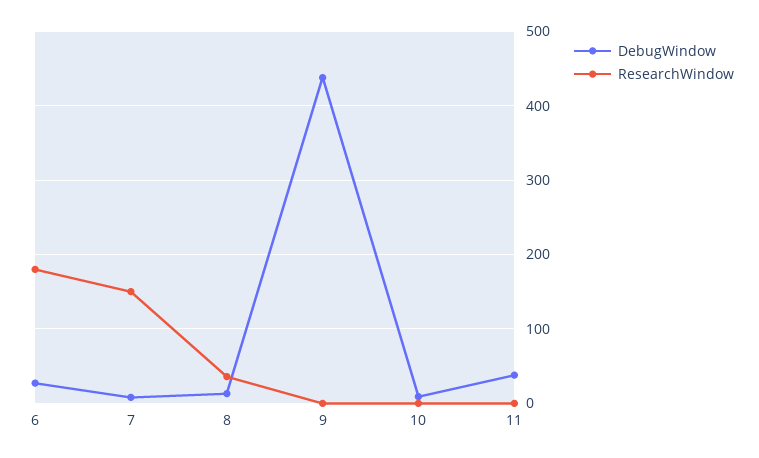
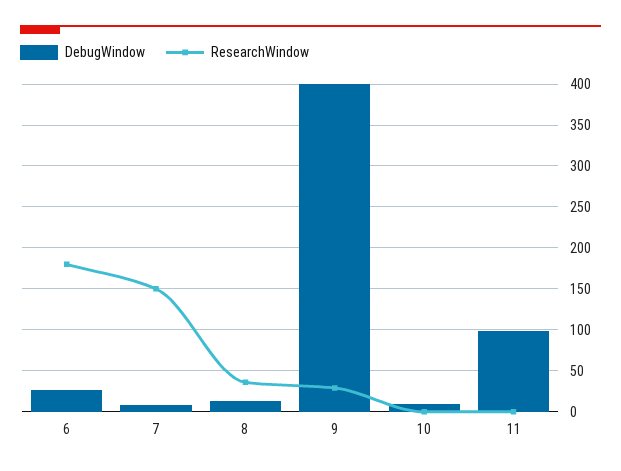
DebugWindow, 9: 440 -> 400
ResearchWindow, 9: 0 -> 30
DebugWindow, 11: 40 -> 100

